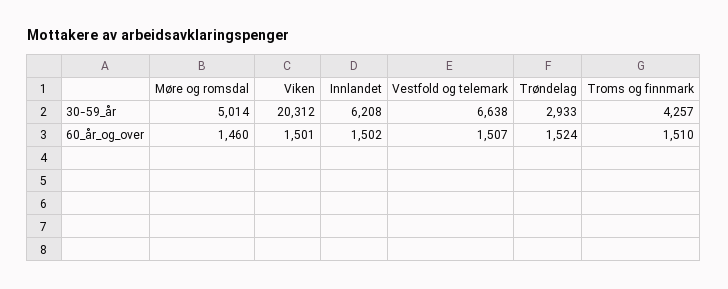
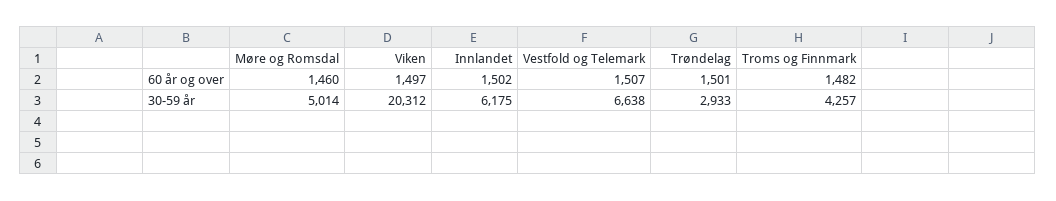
Innlandet, 30-59_år: 6208 -> 6175
Viken, 60_år_og_over: 1501 -> 1497
Trøndelag, 60_år_og_over: 1524 -> 1501
Troms og finnmark, 60_år_og_over: 1510 -> 1482

